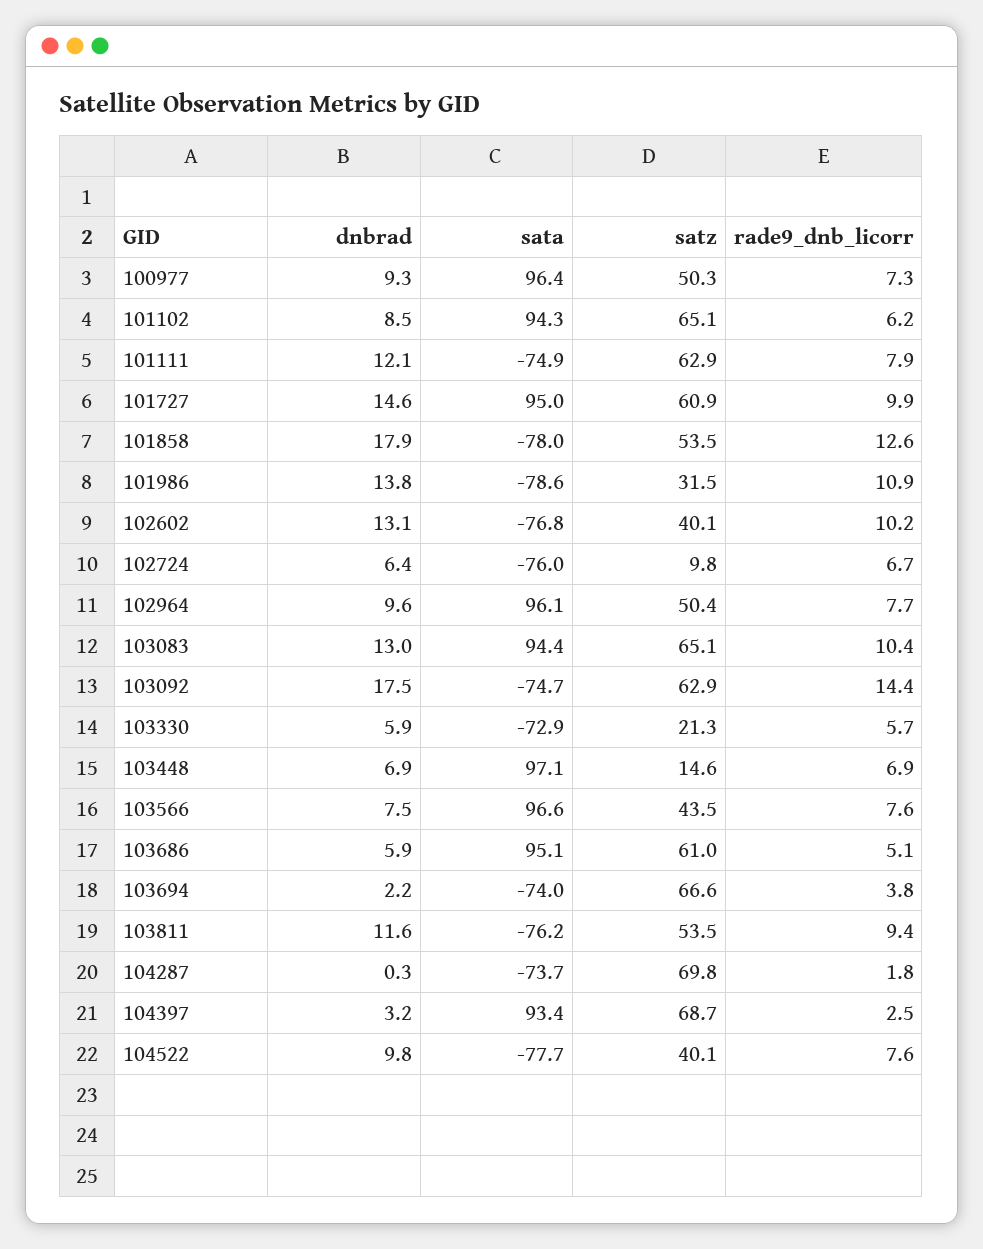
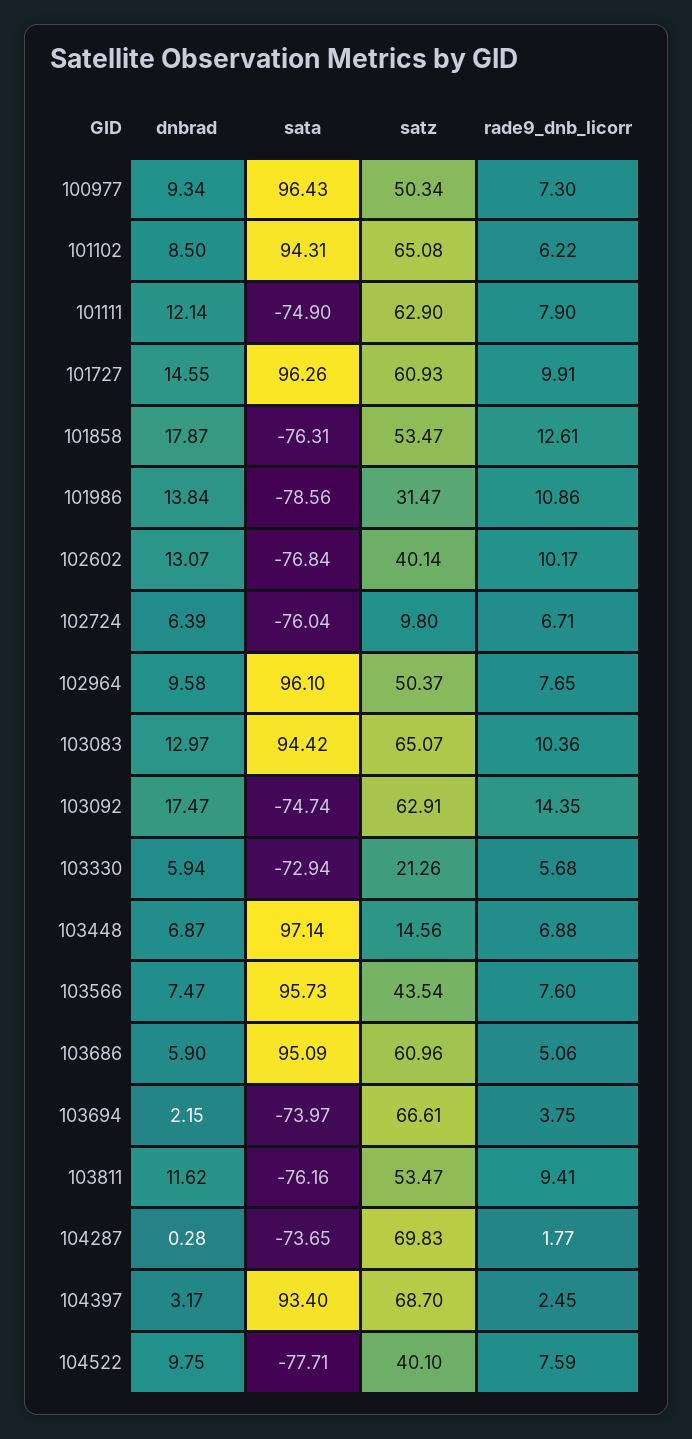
sata, 101727: 95 -> 96.26
sata, 101858: -78 -> -76.31
sata, 103566: 96.6 -> 95.73

